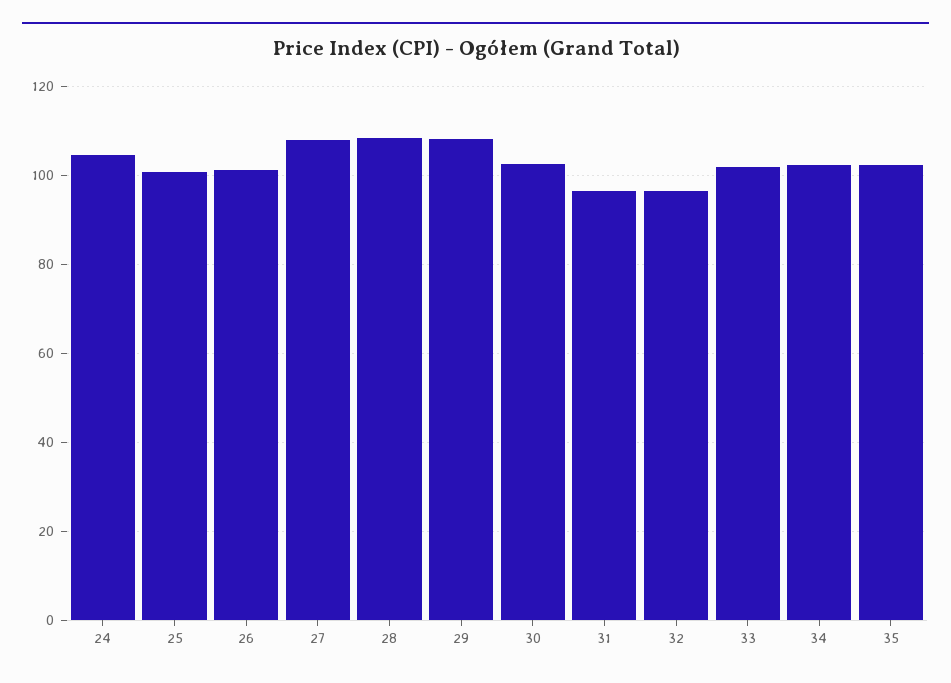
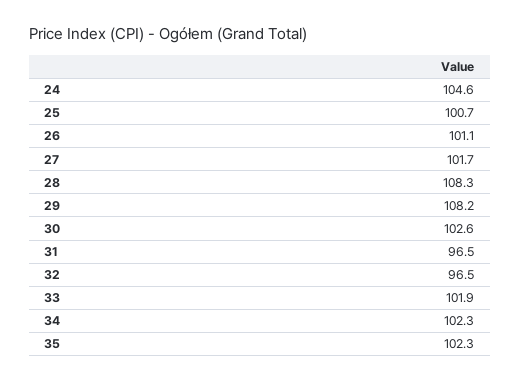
27: 108 -> 101.7

